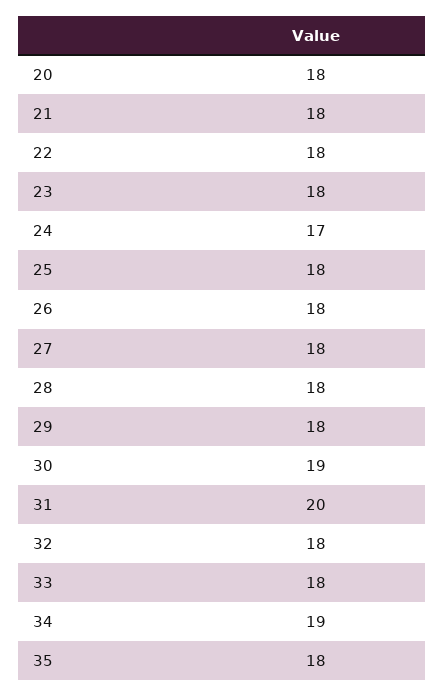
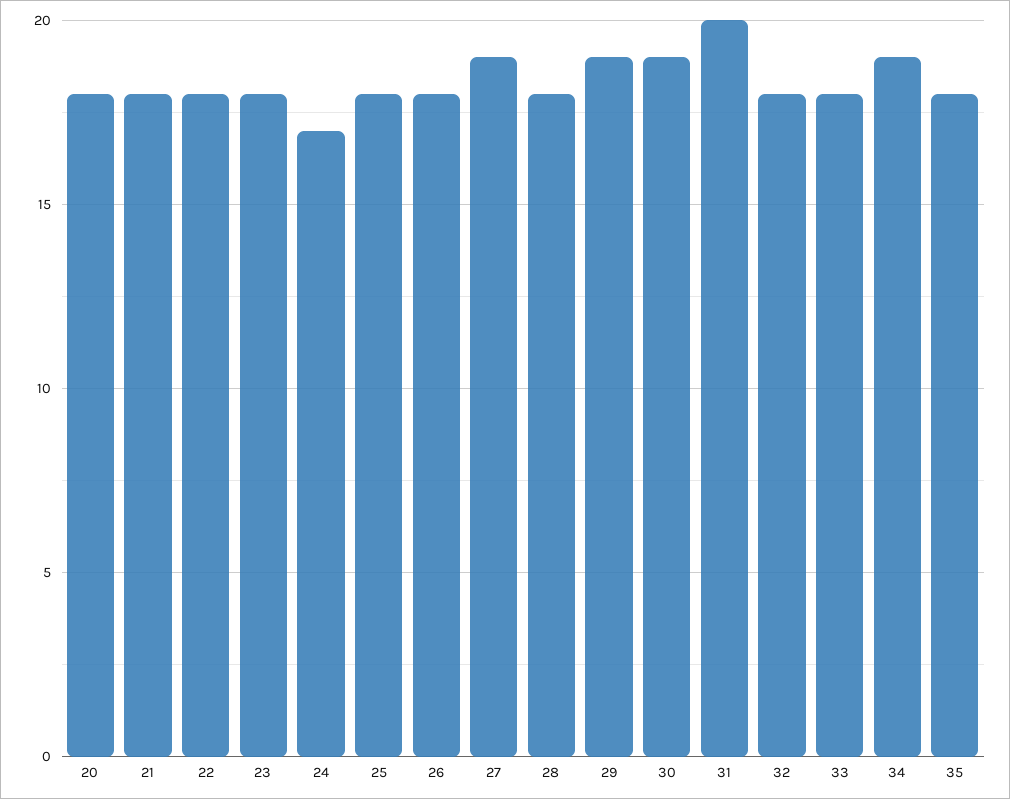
27: 18 -> 19
29: 18 -> 19

